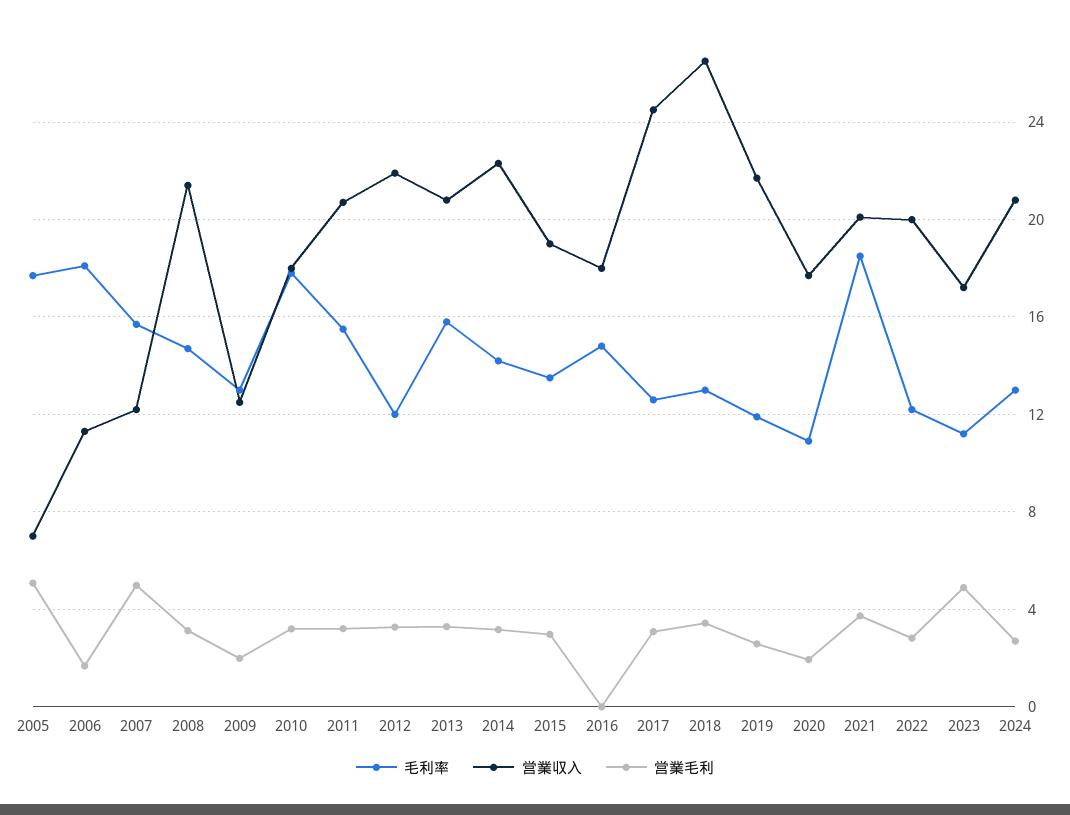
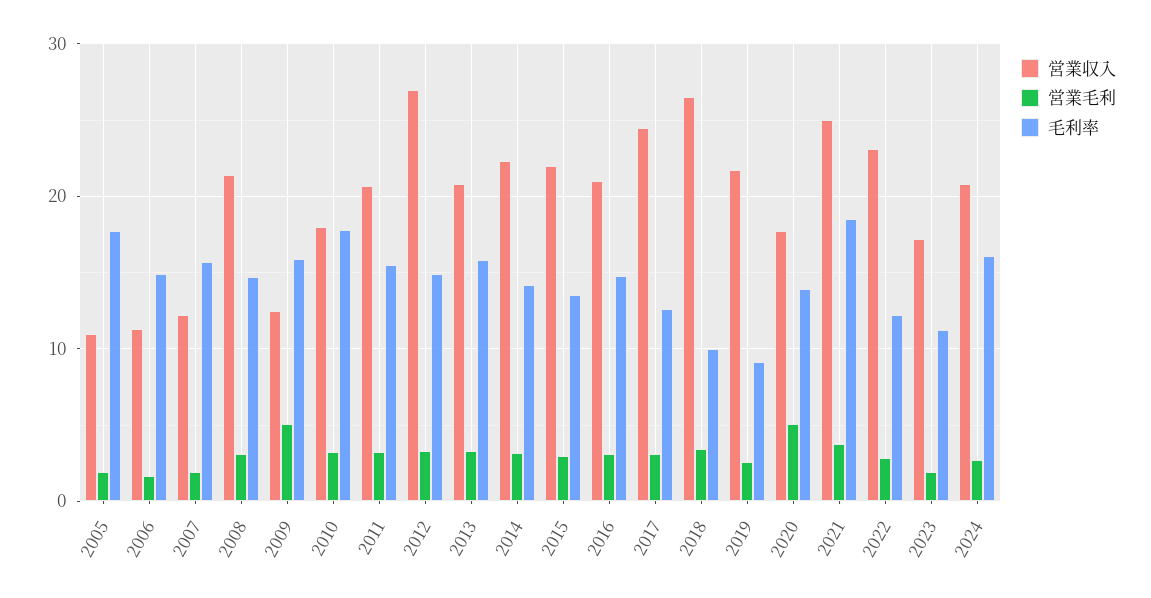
営業収入, 2005: 7 -> 11
営業毛利, 2005: 5 -> 2
毛利率, 2006: 18 -> 15
営業毛利, 2007: 5 -> 2
毛利率, 2009: 13 -> 16
営業毛利, 2009: 2 -> 5
毛利率, 2012: 12 -> 15
営業収入, 2012: 22 -> 27
営業収入, 2015: 19 -> 22
営業収入, 2016: 18 -> 21
営業毛利, 2016: 0 -> 3
毛利率, 2018: 13 -> 10
毛利率, 2019: 12 -> 9
毛利率, 2020: 11 -> 14
営業毛利, 2020: 2 -> 5
営業収入, 2021: 20 -> 25
営業収入, 2022: 20 -> 23
営業毛利, 2023: 5 -> 2
毛利率, 2024: 13 -> 16

